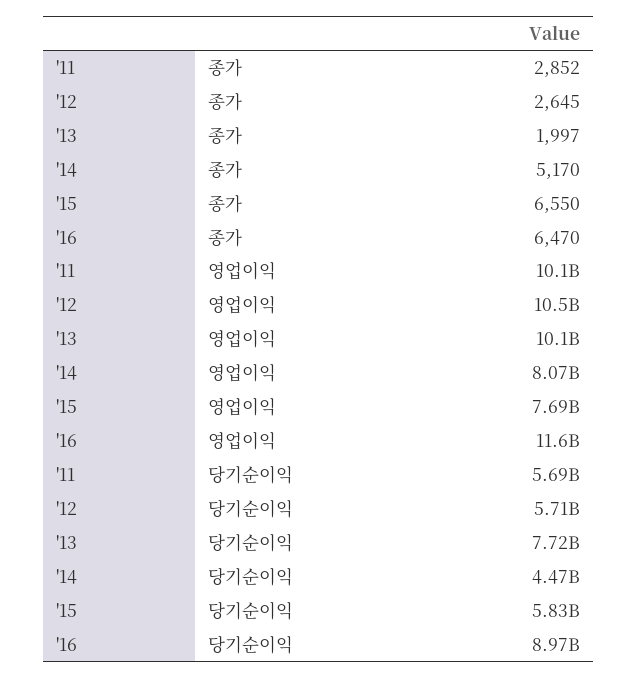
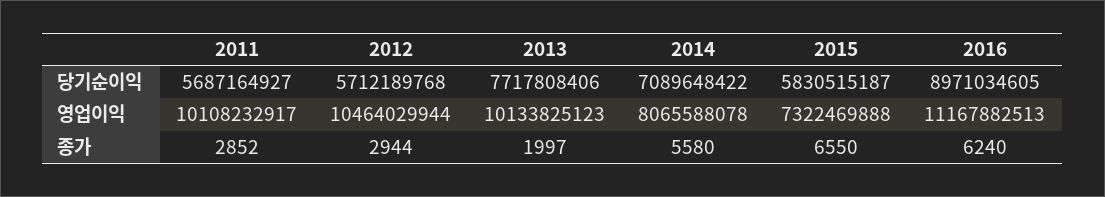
'12, 종가: 2645 -> 2944
'14, 종가: 5170 -> 5580
'16, 종가: 6470 -> 6240
'15, 영업이익: 7690000000 -> 7322469888
'16, 영업이익: 11600000000 -> 11167882513
'14, 당기순이익: 4470000000 -> 7089648422

